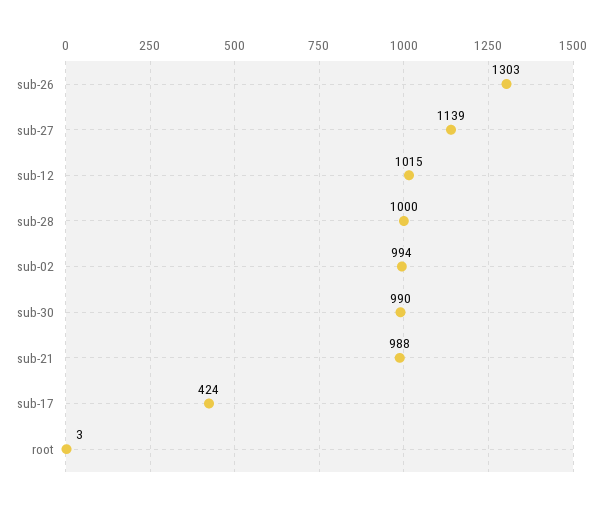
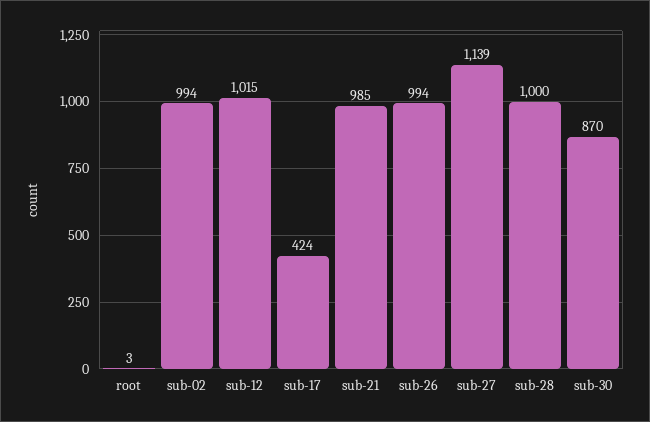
sub-26: 1303 -> 994
sub-30: 990 -> 870
sub-21: 988 -> 985

